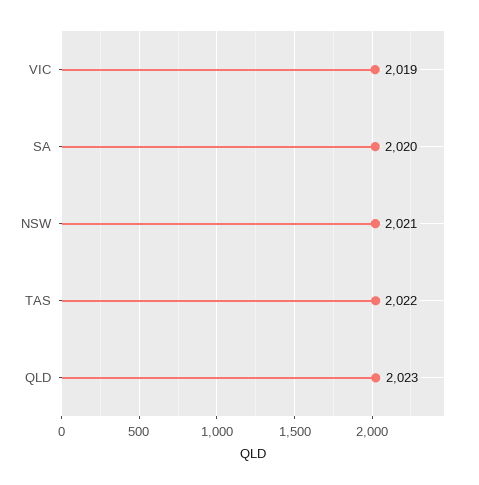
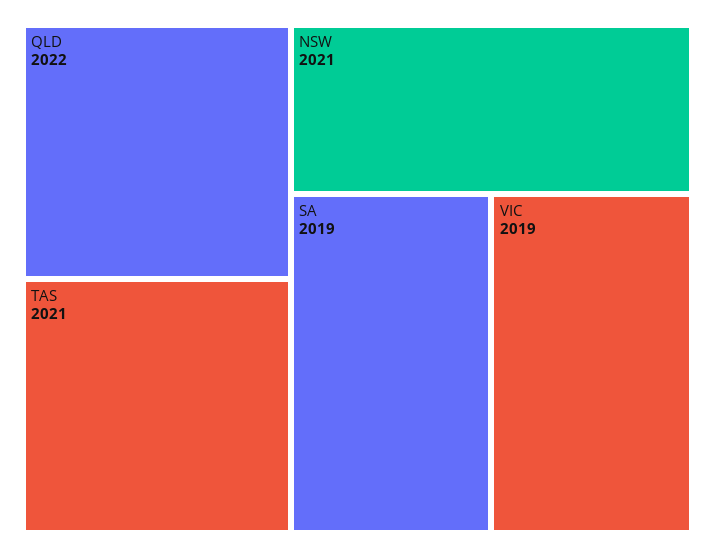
SA: 2020 -> 2019
TAS: 2022 -> 2021
QLD: 2023 -> 2022

